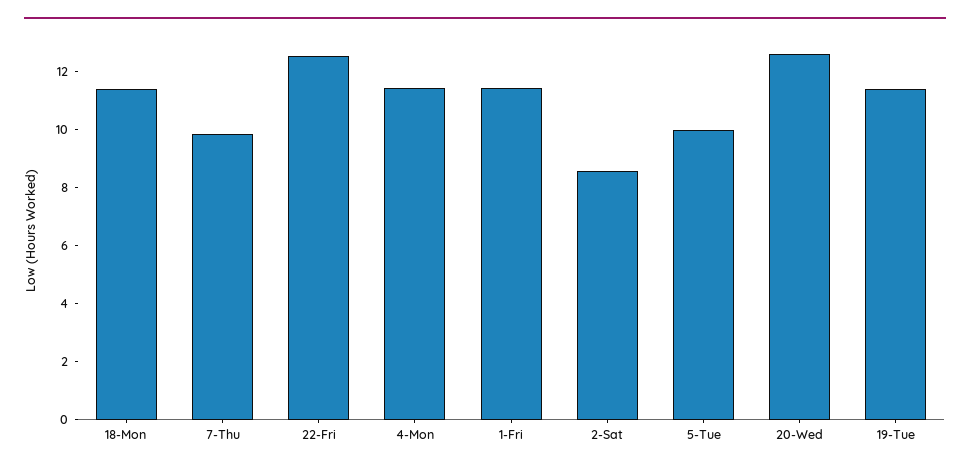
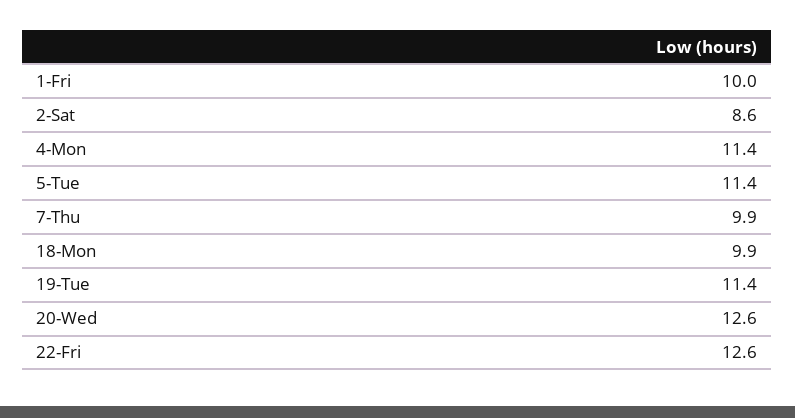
18-Mon: 11.5 -> 9.9
1-Fri: 11.5 -> 10
5-Tue: 10 -> 11.4

